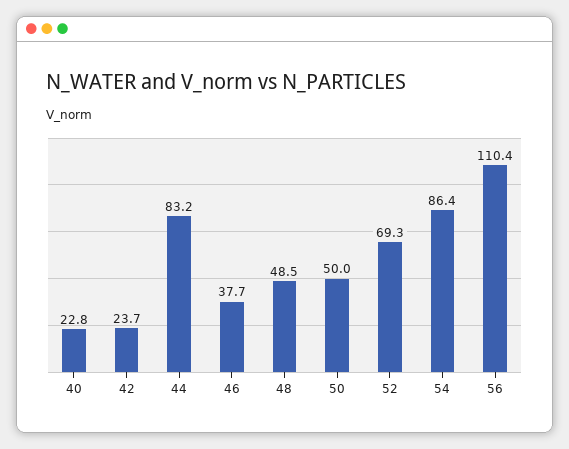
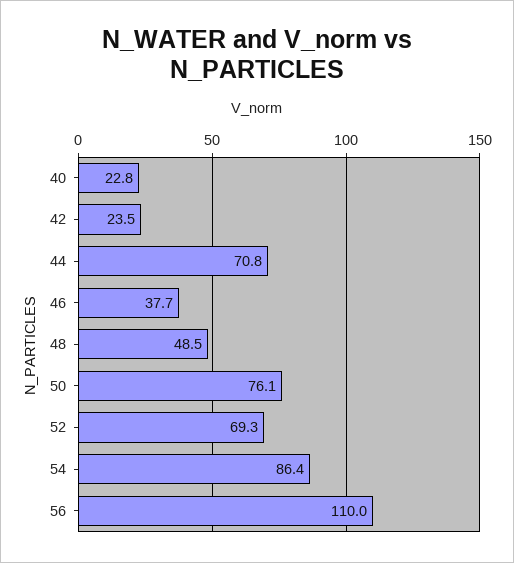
42: 23.7 -> 23.5
44: 83.2 -> 70.8
50: 50 -> 76.1
56: 110.4 -> 110

